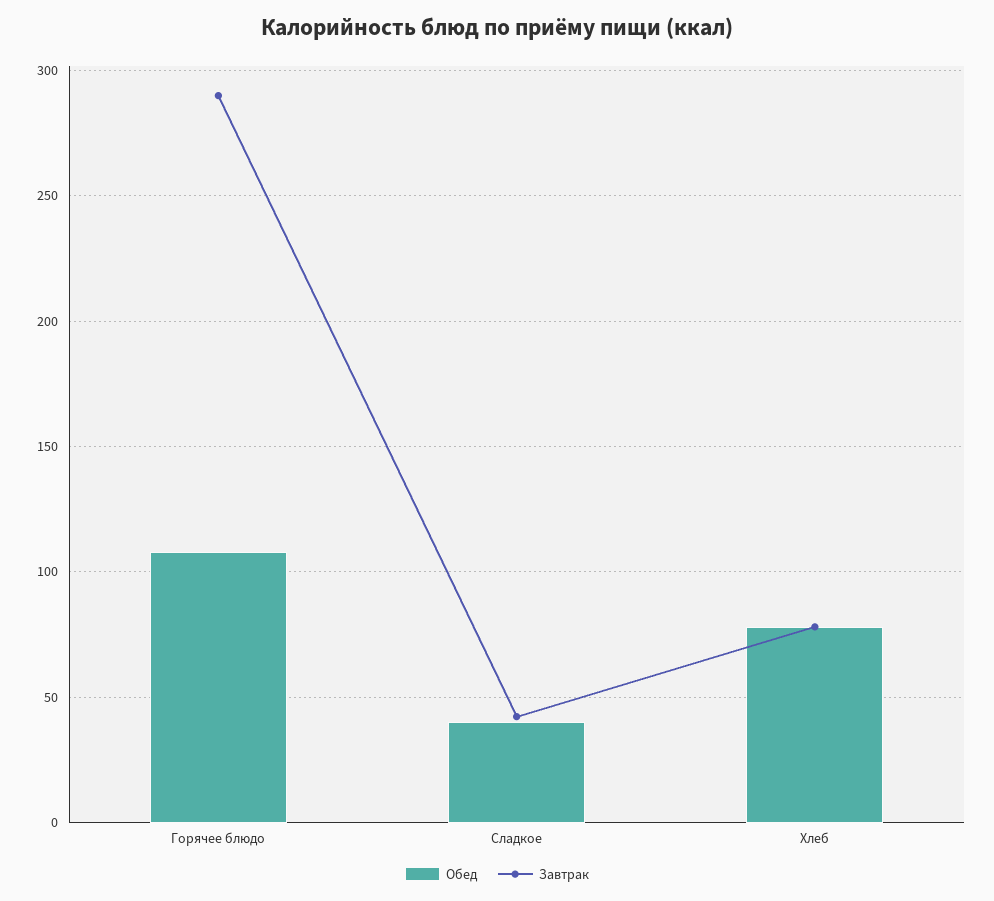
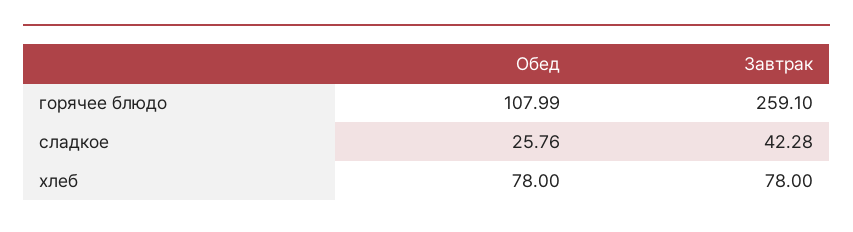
Завтрак, Горячее блюдо: 290 -> 259.1
Обед, Сладкое: 40 -> 25.76

